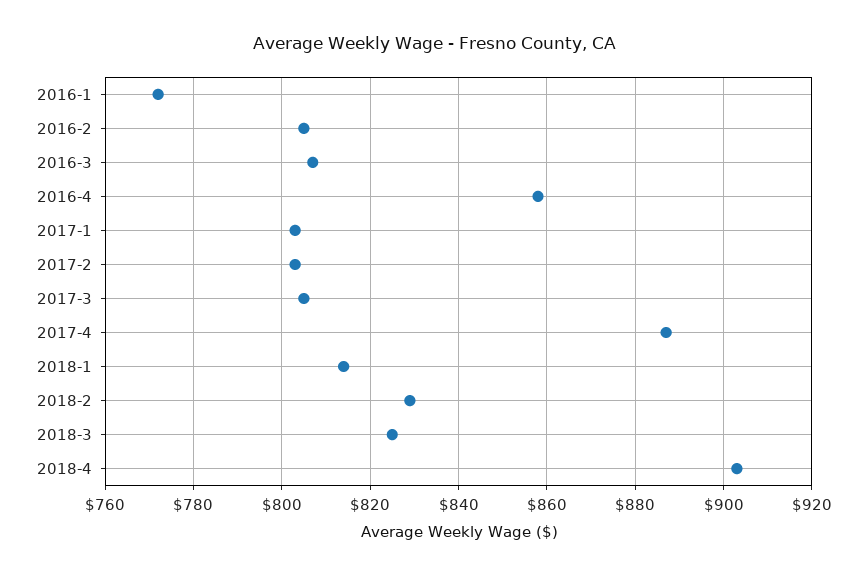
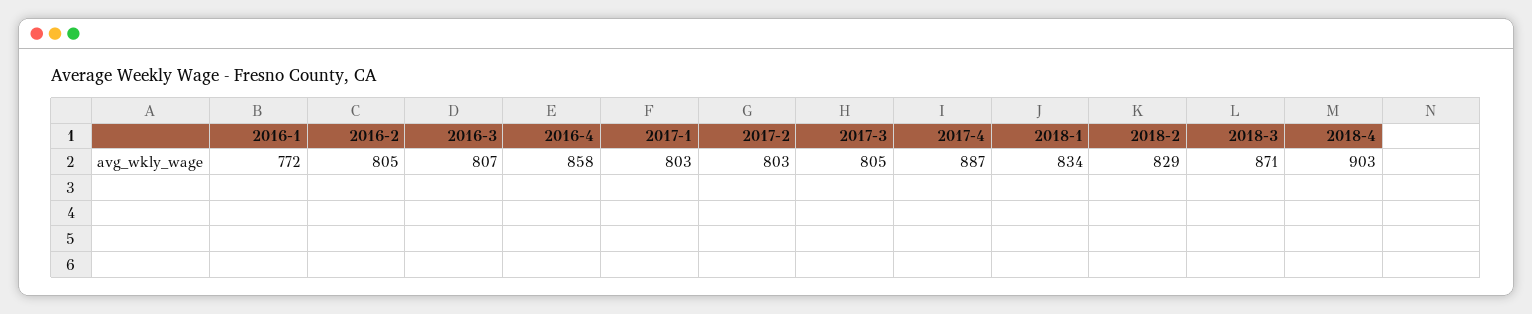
2018-1: 815 -> 834
2018-3: 825 -> 871

